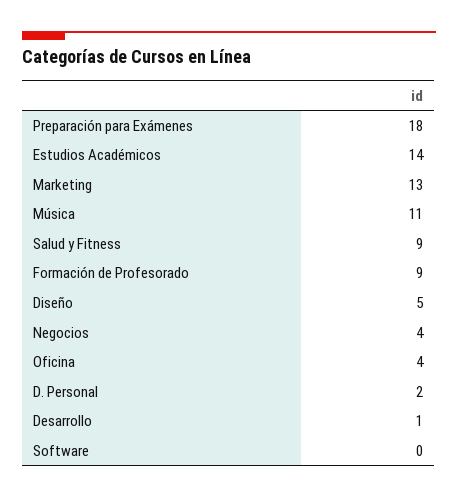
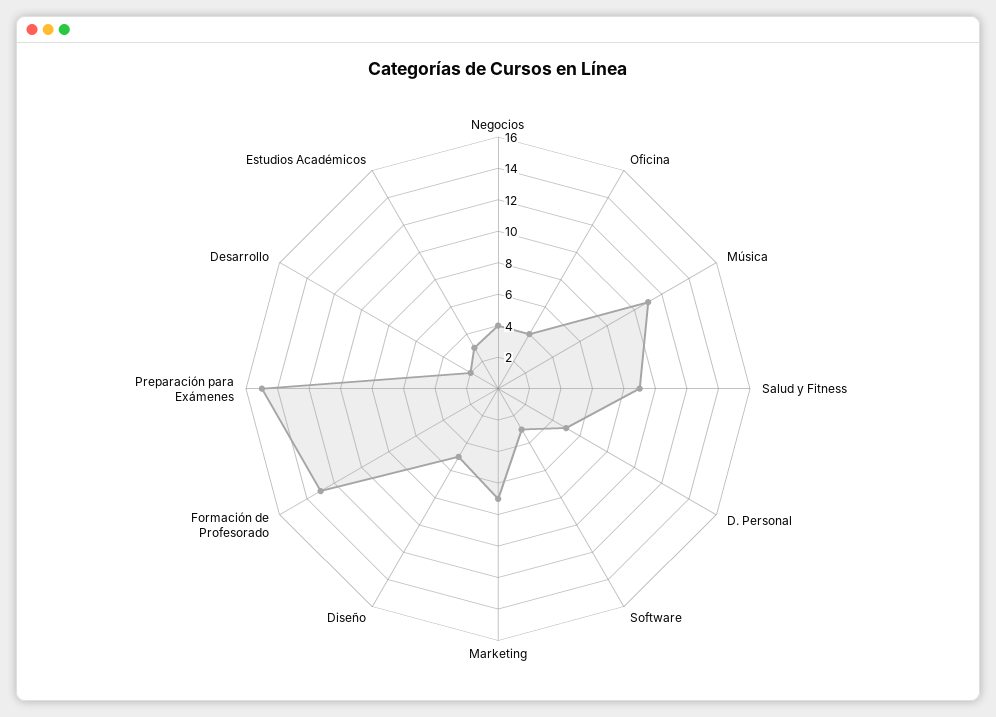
Preparación para Exámenes: 18 -> 15
Estudios Académicos: 14 -> 3
Marketing: 13 -> 7
Formación de Profesorado: 9 -> 13
D. Personal: 2 -> 5
Desarrollo: 1 -> 2
Software: 0 -> 3

